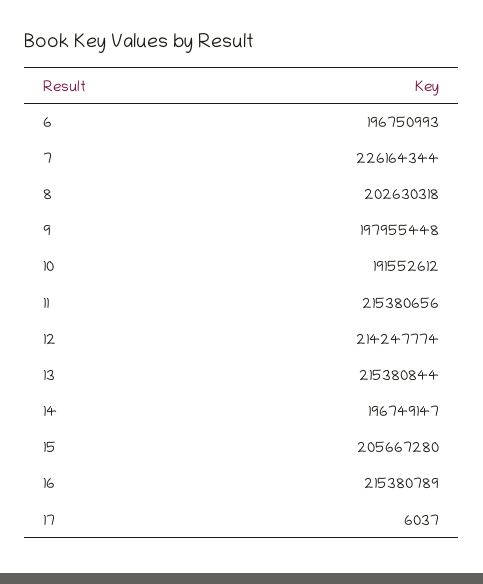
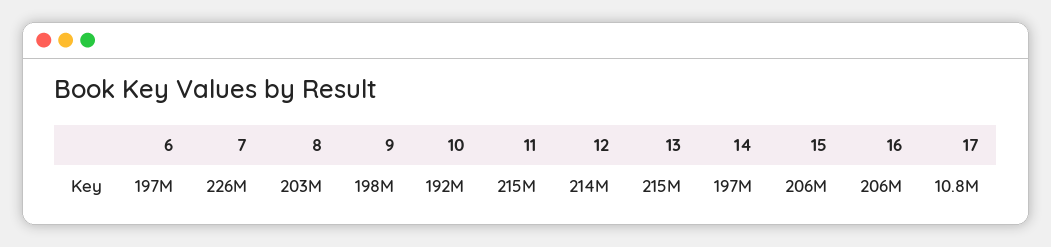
16: 215380789 -> 206000000
17: 6037 -> 10800000

